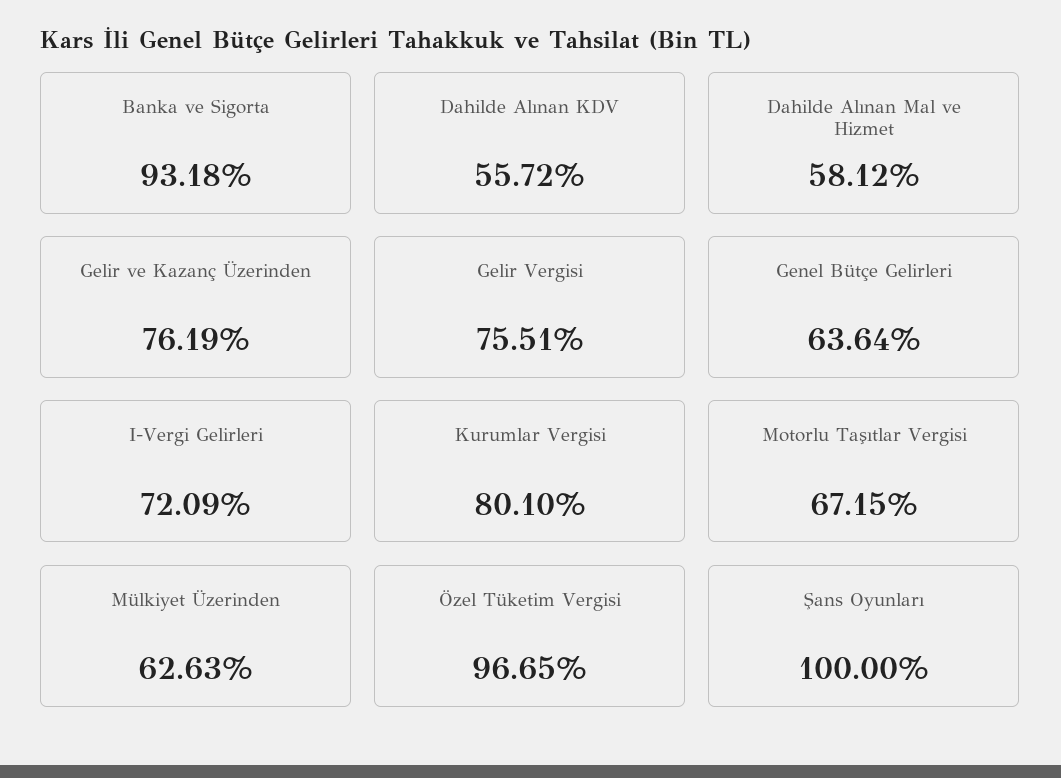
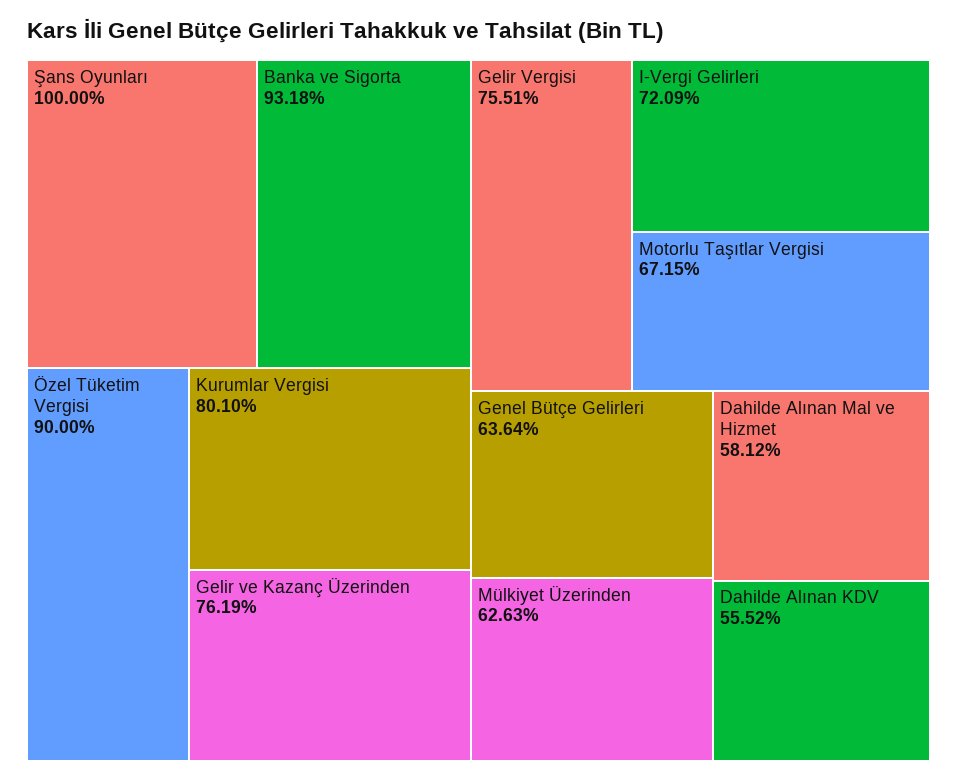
Dahilde Alınan KDV: 55.72 -> 55.52
Özel Tüketim Vergisi: 96.65 -> 90

